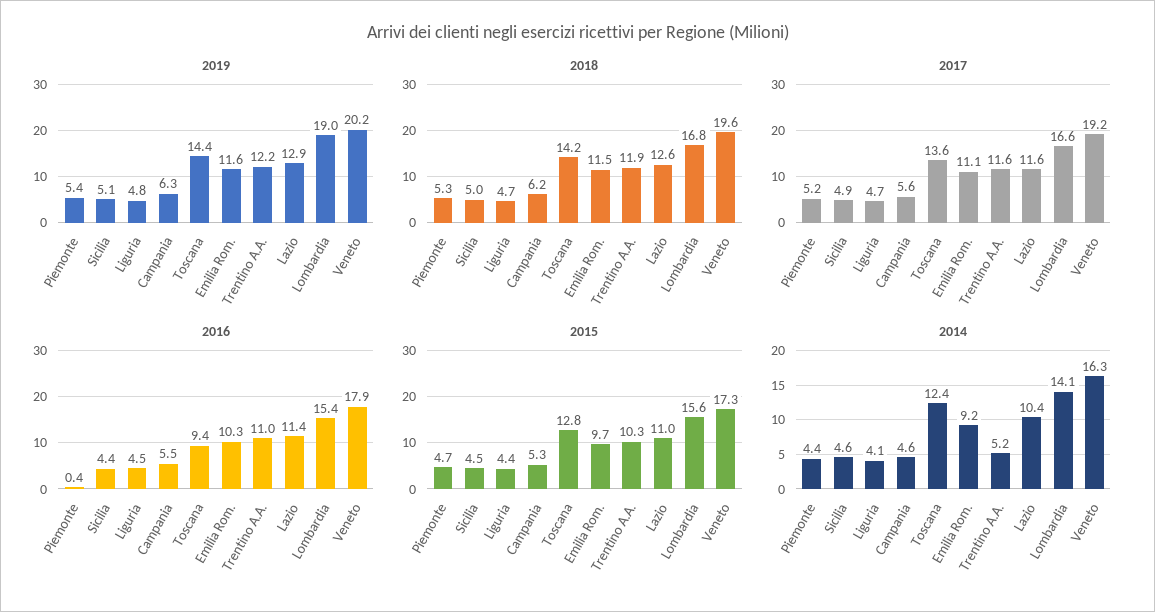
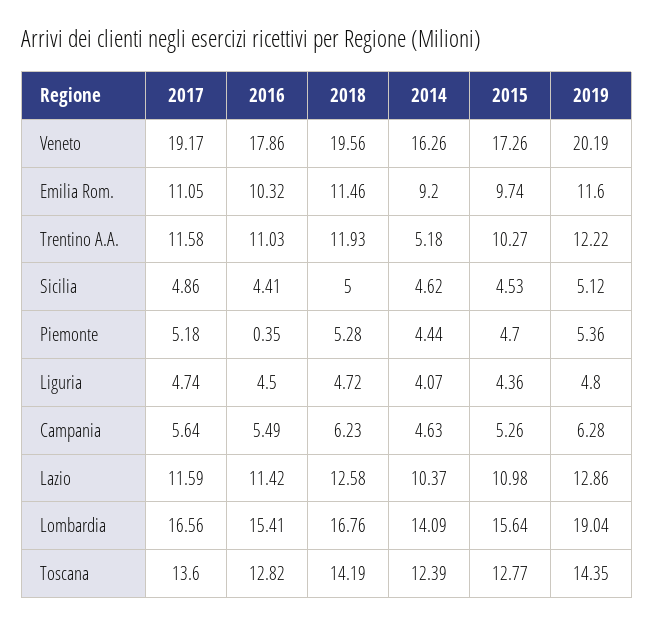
2016, Toscana: 9.4 -> 12.82

